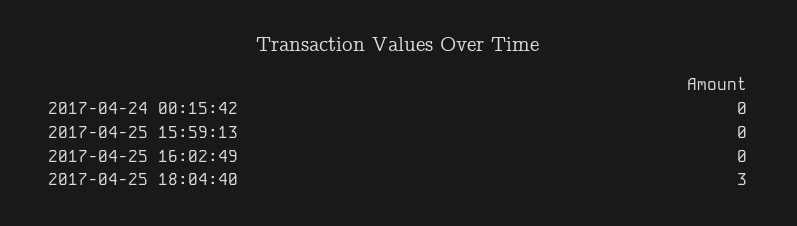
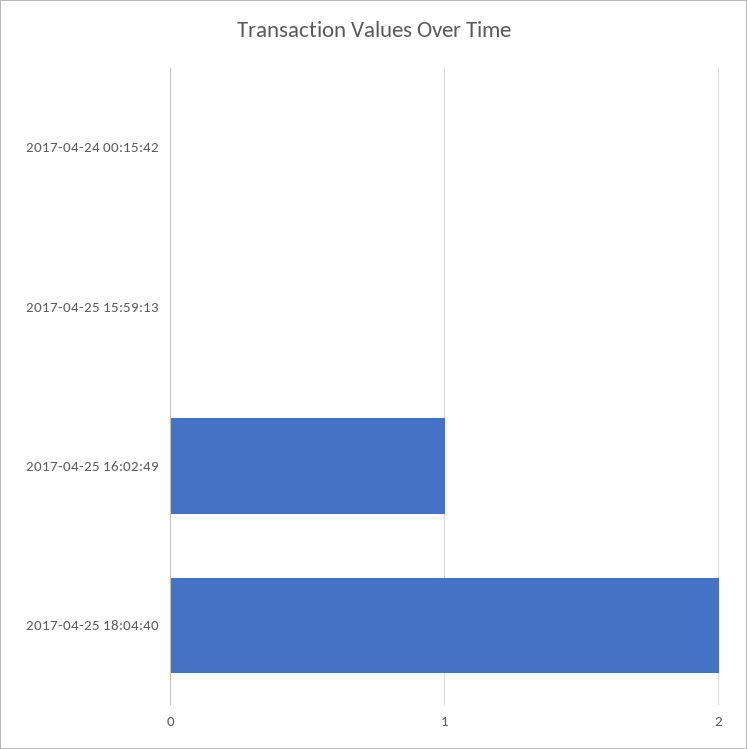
2017-04-25 16:02:49: 0 -> 1
2017-04-25 18:04:40: 3 -> 2

